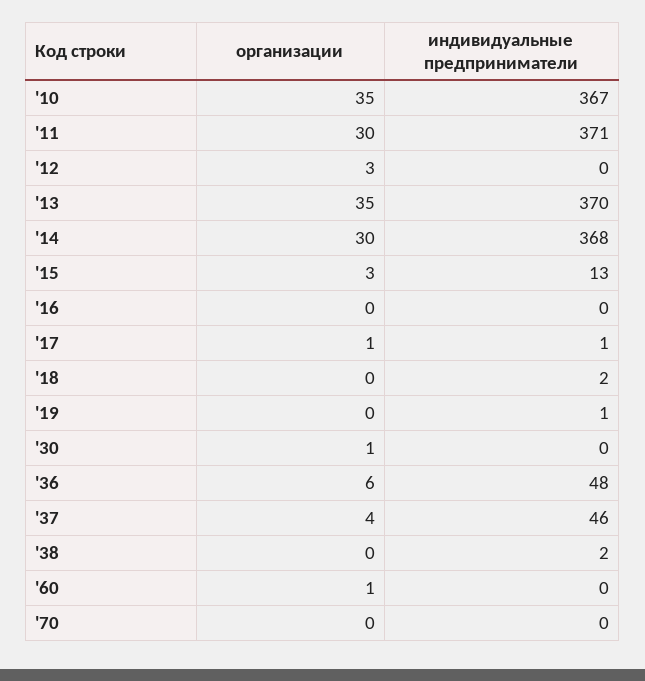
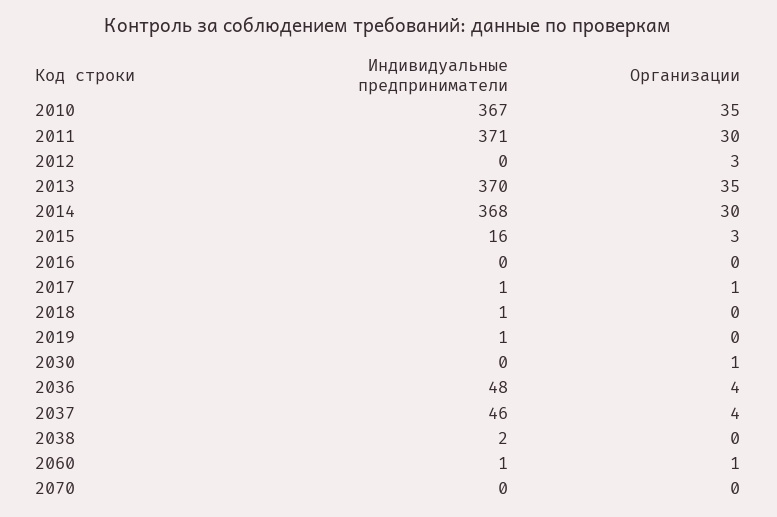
индивидуальные предприниматели, '15: 13 -> 16
индивидуальные предприниматели, '18: 2 -> 1
организации, '36: 6 -> 4
индивидуальные предприниматели, '60: 0 -> 1

